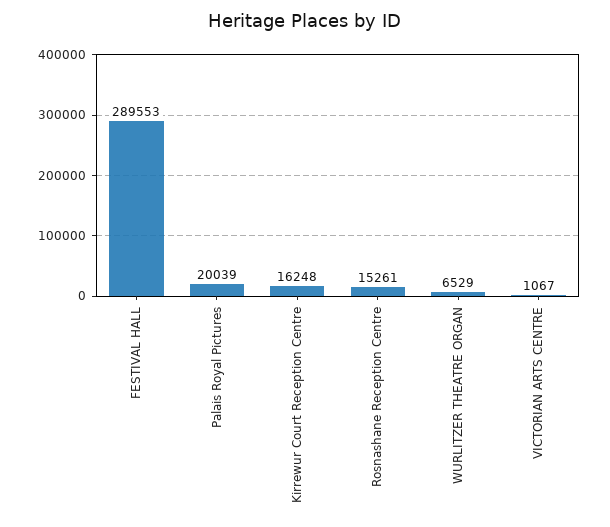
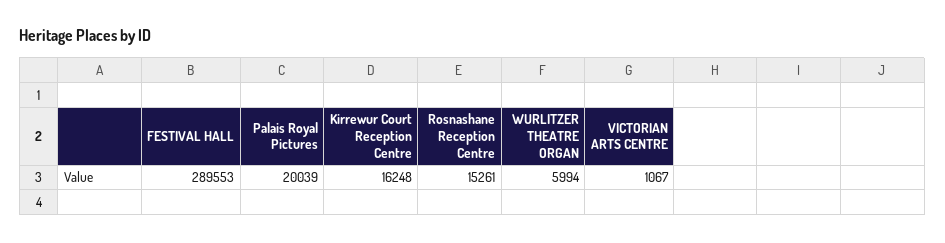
WURLITZER THEATRE ORGAN: 6529 -> 5994

